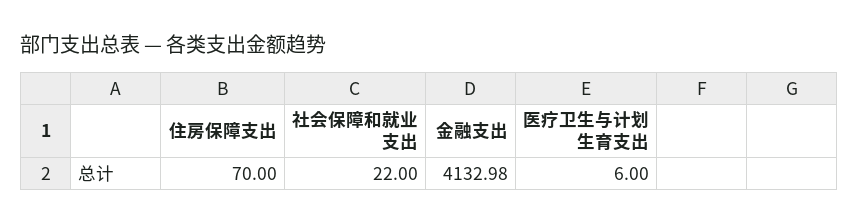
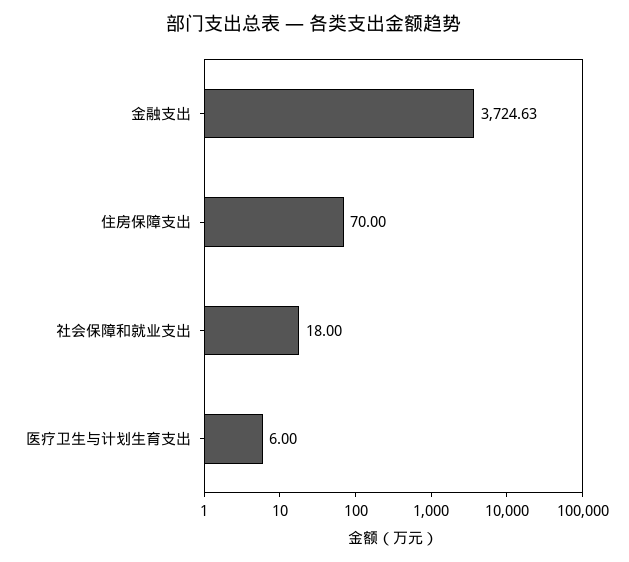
社会保障和就业支出: 22 -> 18
金融支出: 4132.98 -> 3724.63

